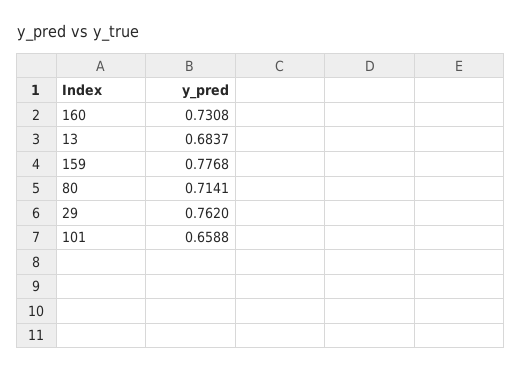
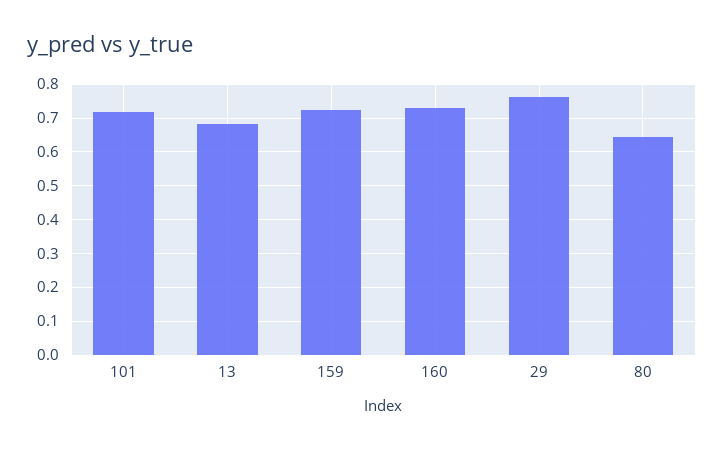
159: 0.7768 -> 0.72
80: 0.7141 -> 0.64
101: 0.6588 -> 0.72

